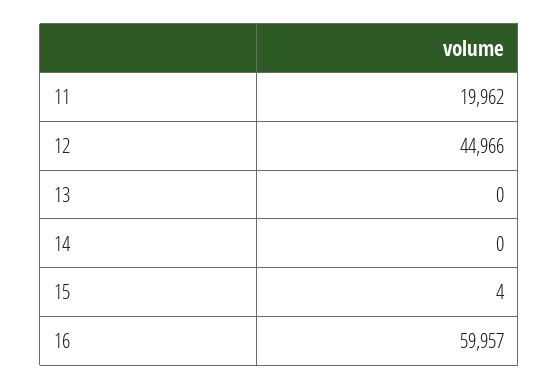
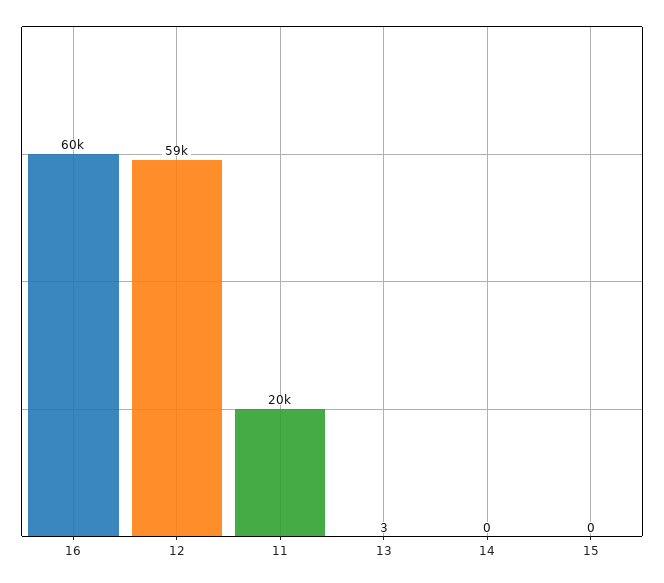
12: 44966 -> 59000
13: 0 -> 3
15: 4 -> 0

